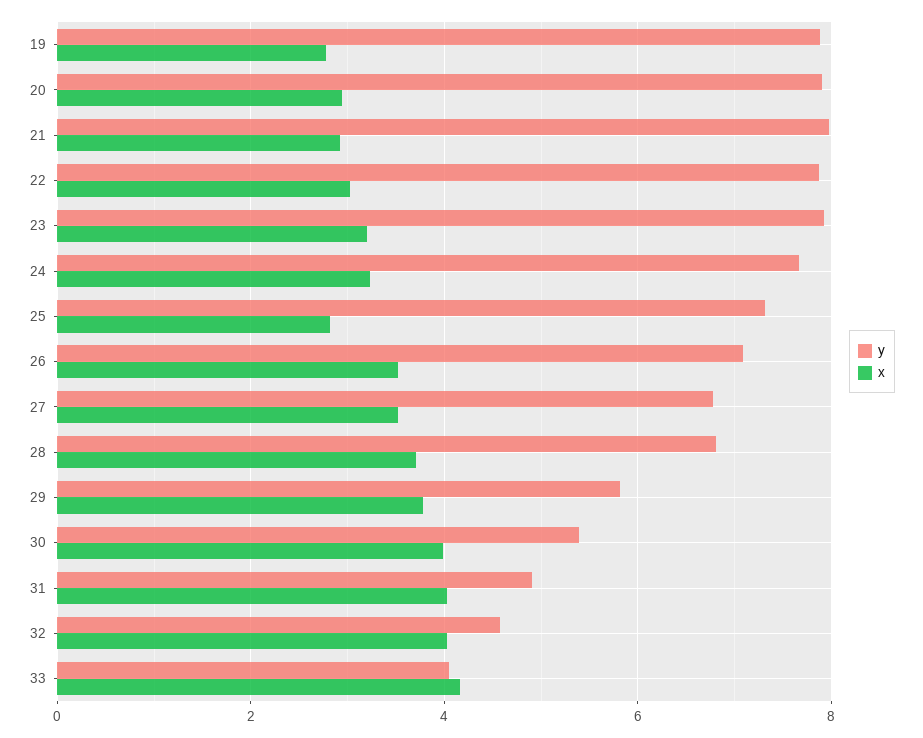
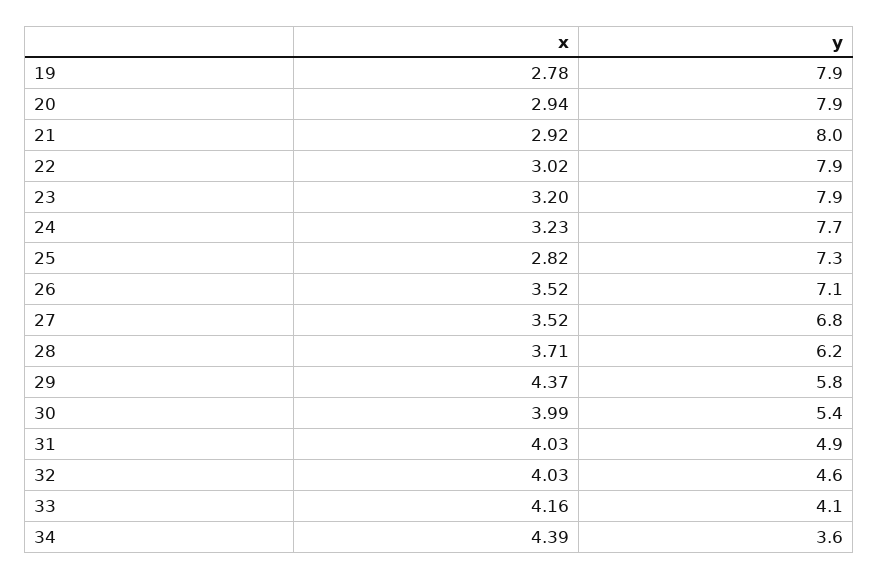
y, 28: 6.8 -> 6.2
x, 29: 3.8 -> 4.37
x, 34: none -> 4.39
y, 34: none -> 3.6

